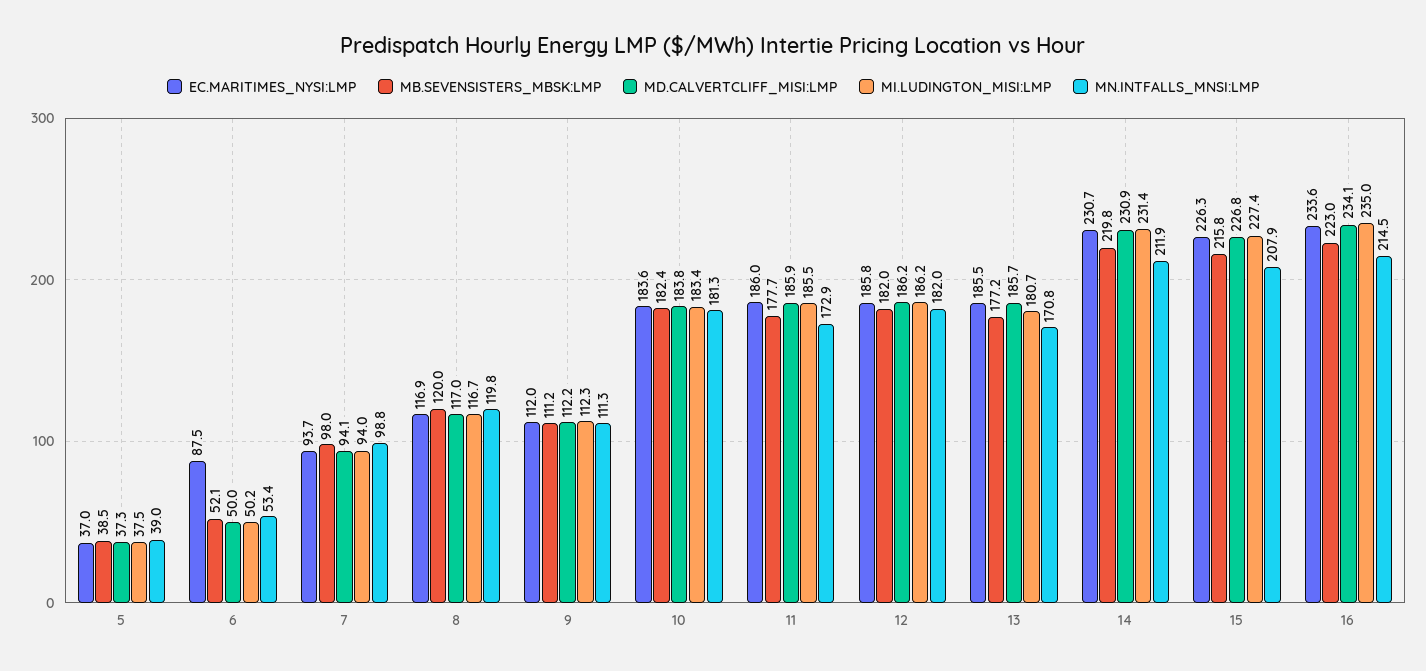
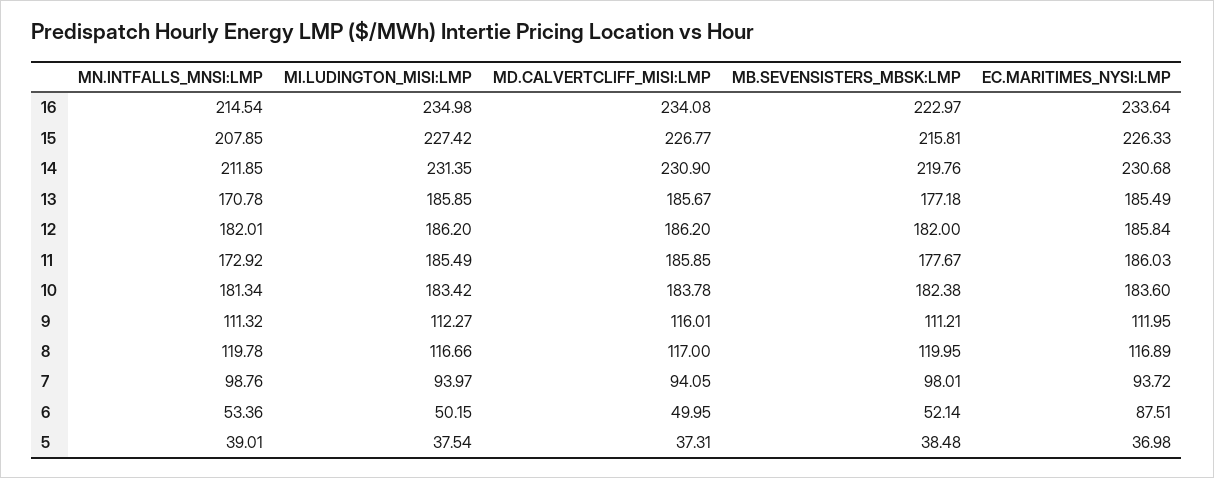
MD.CALVERTCLIFF_MISI:LMP, 9: 112.2 -> 116.01
MI.LUDINGTON_MISI:LMP, 13: 180.7 -> 185.85

